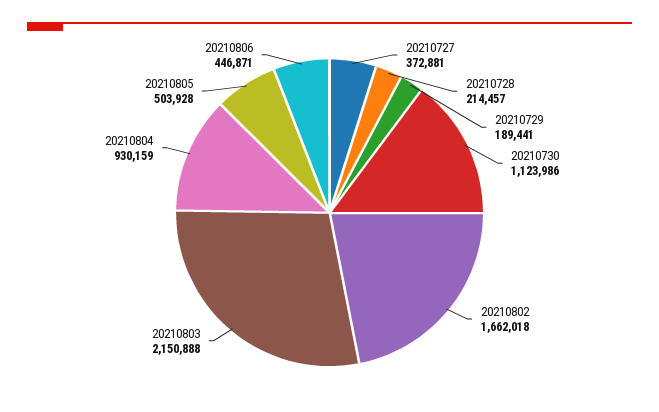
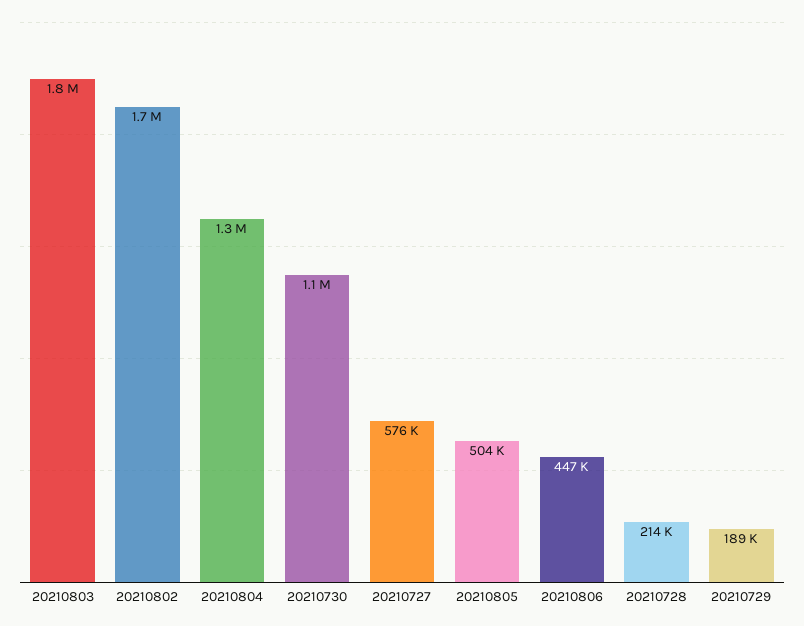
20210727: 372881 -> 576000
20210803: 2150888 -> 1800000
20210804: 930159 -> 1300000

